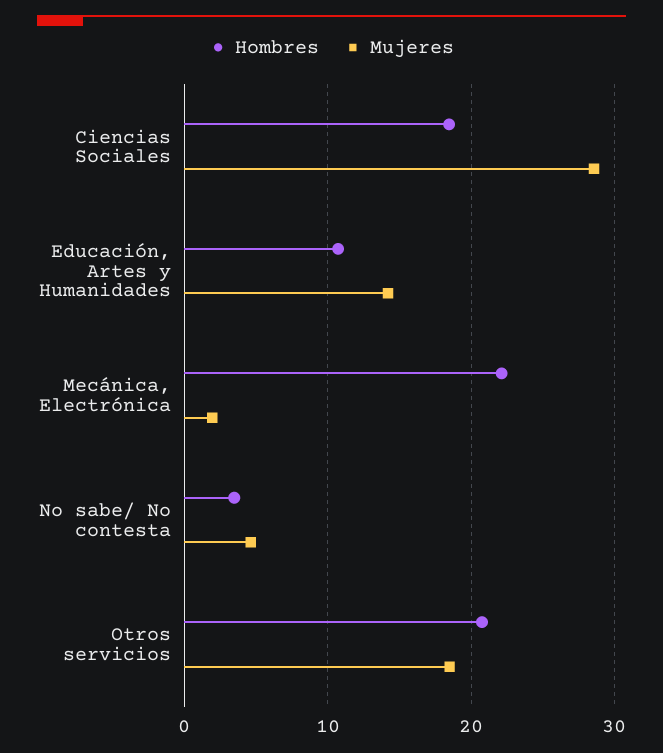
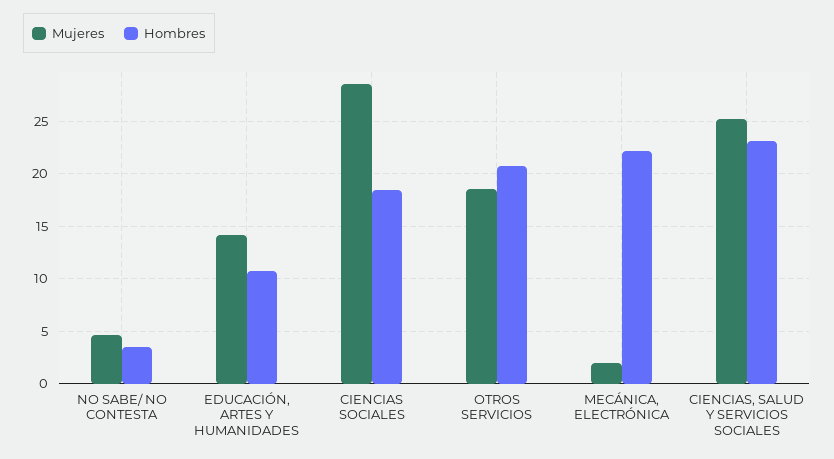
Mujeres, CIENCIAS, SALUD Y SERVICIOS SOCIALES: none -> 25
Hombres, CIENCIAS, SALUD Y SERVICIOS SOCIALES: none -> 23

